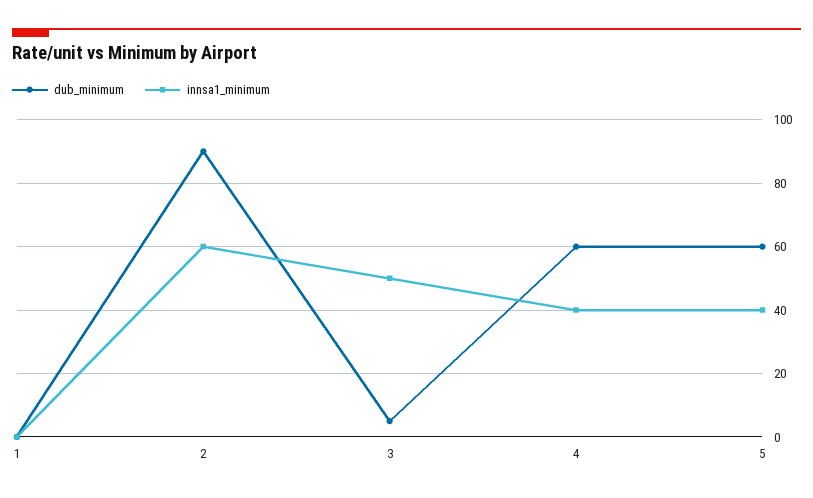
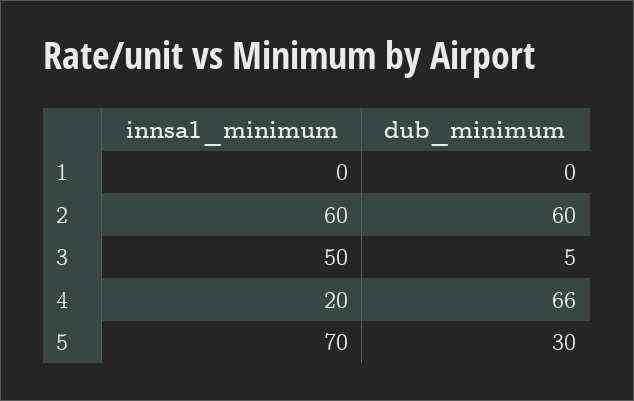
dub_minimum, 2: 90 -> 60
dub_minimum, 4: 60 -> 66
innsa1_minimum, 4: 40 -> 20
dub_minimum, 5: 60 -> 30
innsa1_minimum, 5: 40 -> 70

